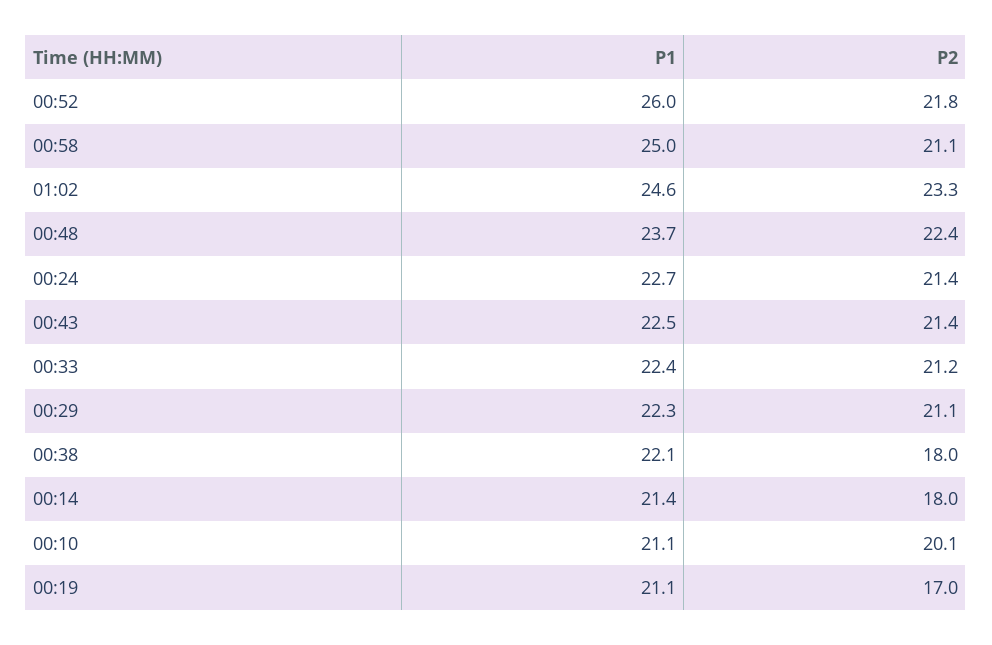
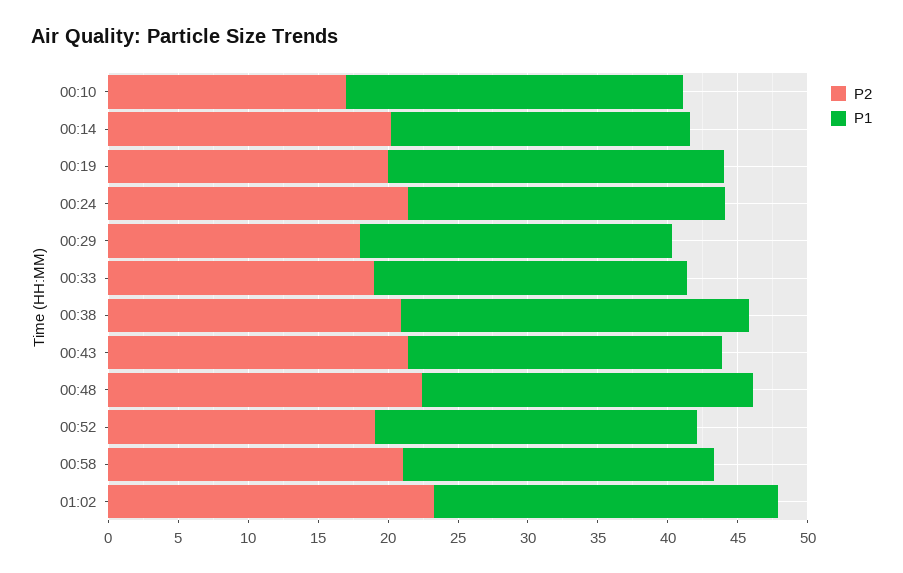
P1, 00:52: 26 -> 23
P2, 00:52: 21.8 -> 19
P1, 00:58: 25 -> 22
P2, 00:33: 21.2 -> 19
P2, 00:29: 21.1 -> 18
P1, 00:38: 22.1 -> 25
P2, 00:38: 18 -> 21
P2, 00:14: 18 -> 20
P1, 00:10: 21.1 -> 24
P2, 00:10: 20.1 -> 17
P1, 00:19: 21.1 -> 24
P2, 00:19: 17 -> 20

